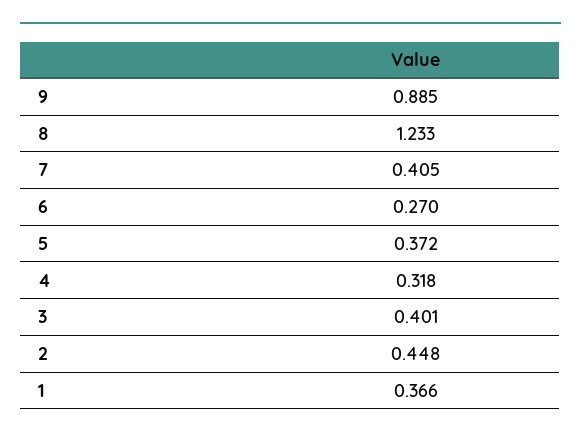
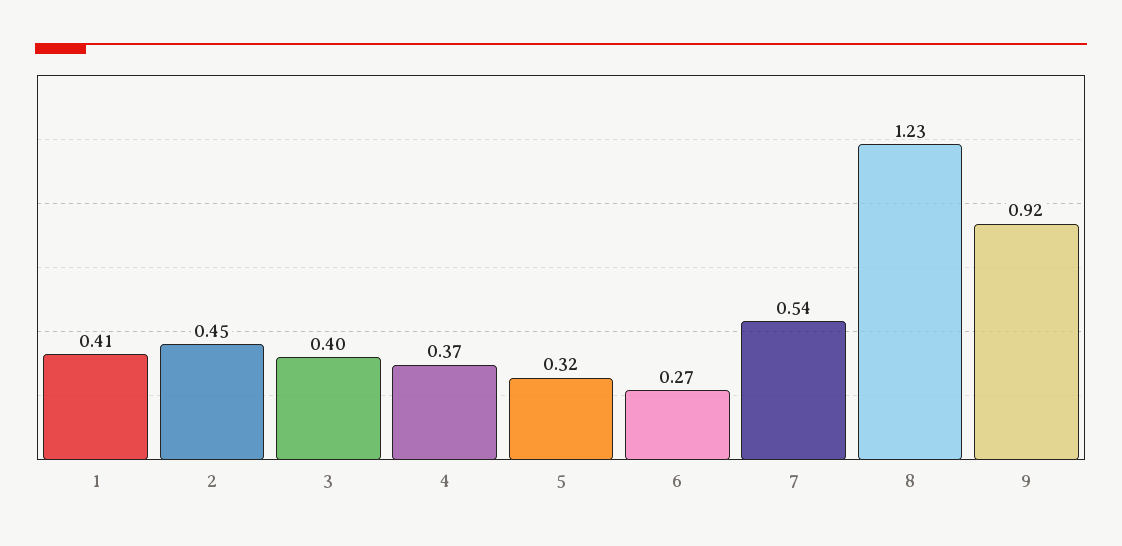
9: 0.885 -> 0.92
7: 0.405 -> 0.54
5: 0.372 -> 0.32
4: 0.318 -> 0.37
1: 0.366 -> 0.41

